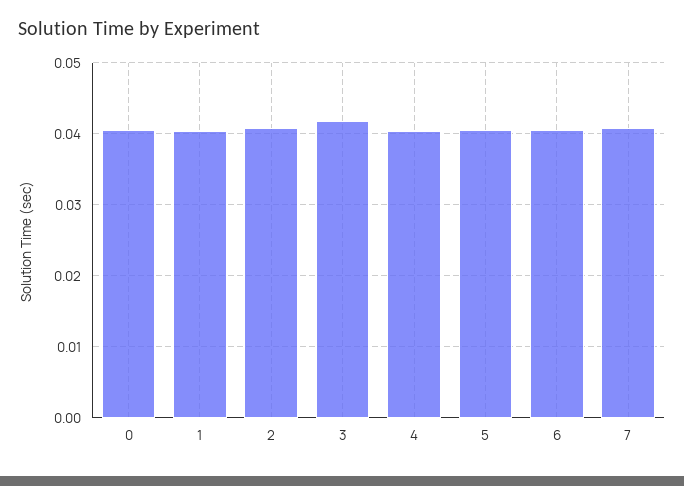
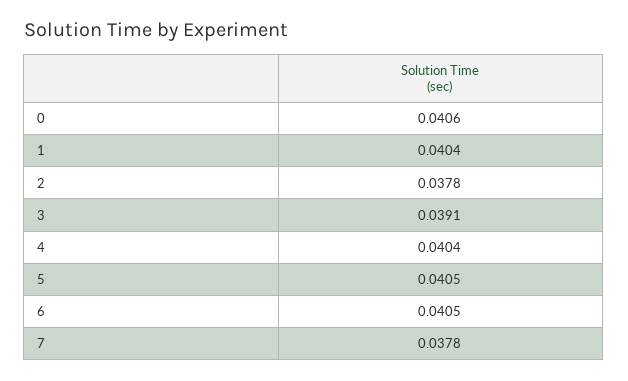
2: 0.041 -> 0.0378
3: 0.042 -> 0.0391
7: 0.041 -> 0.0378

